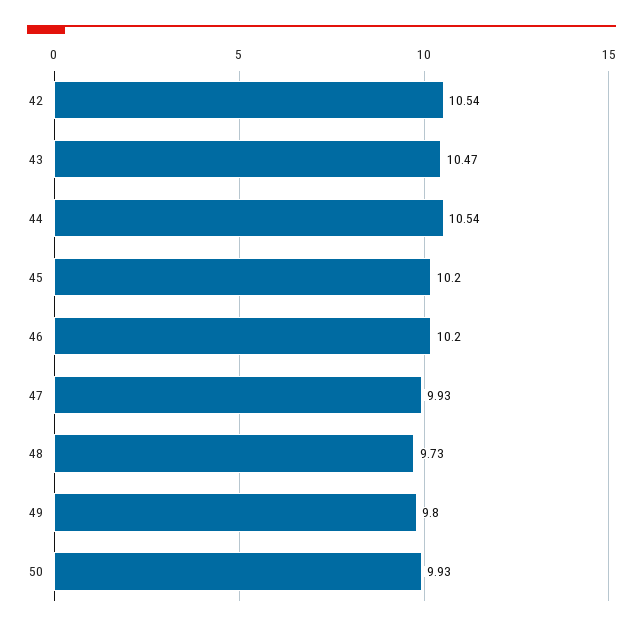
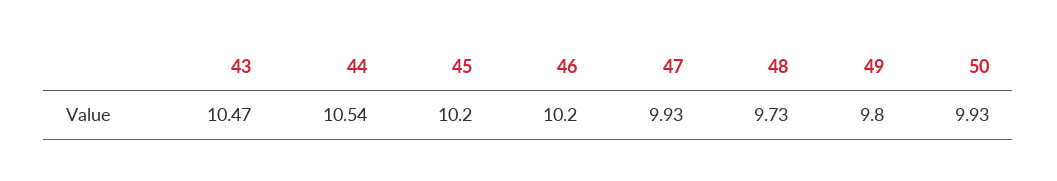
42: 10.54 -> none

